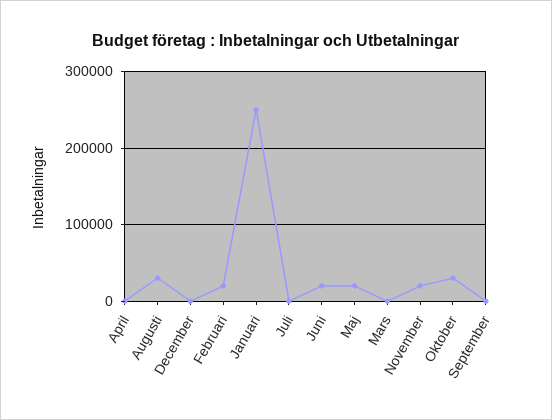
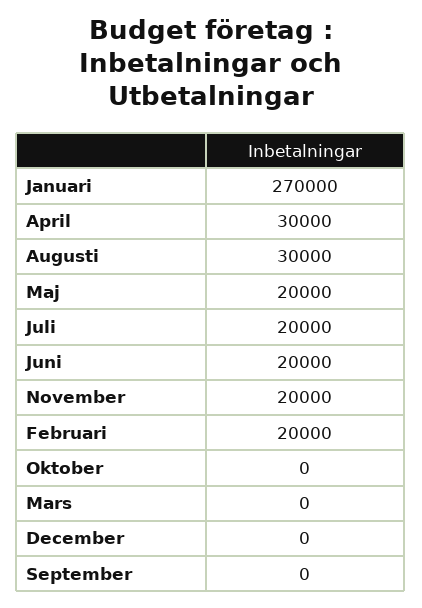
April: 0 -> 30000
Januari: 250000 -> 270000
Juli: 0 -> 20000
Oktober: 30000 -> 0

